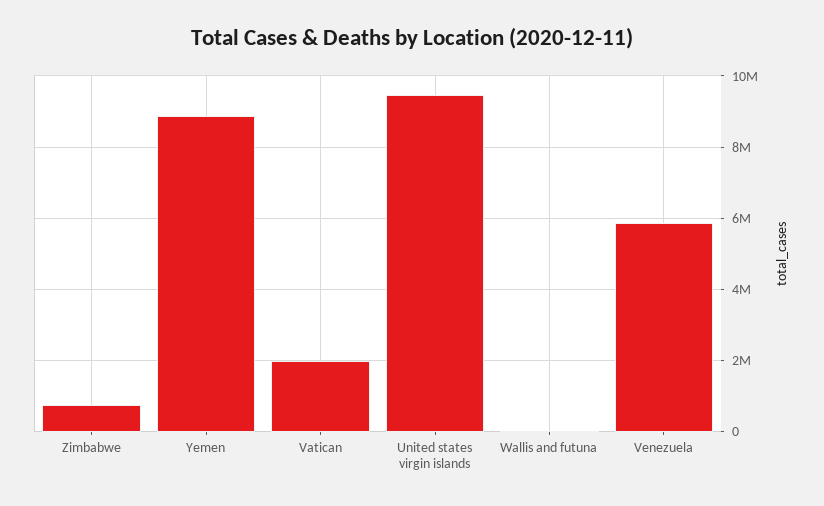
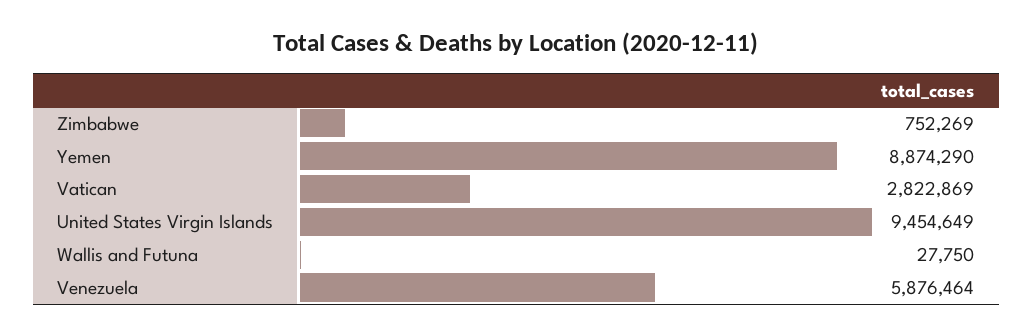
Vatican: 2000000 -> 2822869

